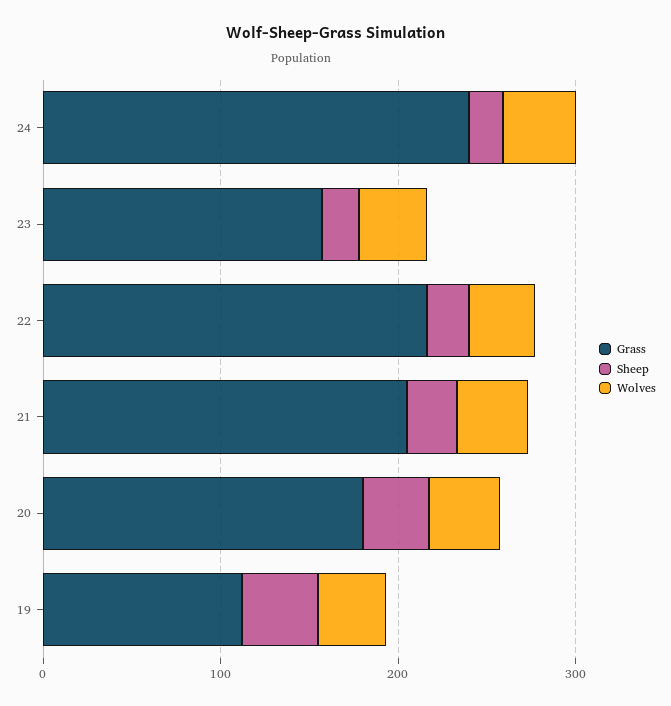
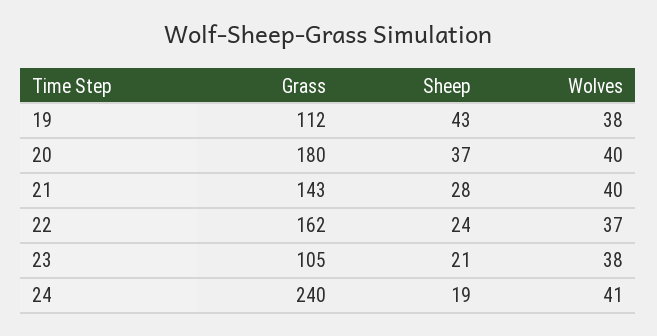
Grass, 23: 160 -> 105
Grass, 22: 220 -> 162
Grass, 21: 200 -> 143

